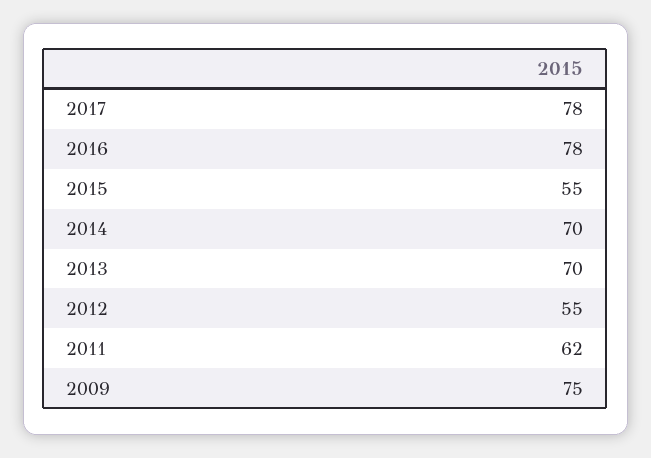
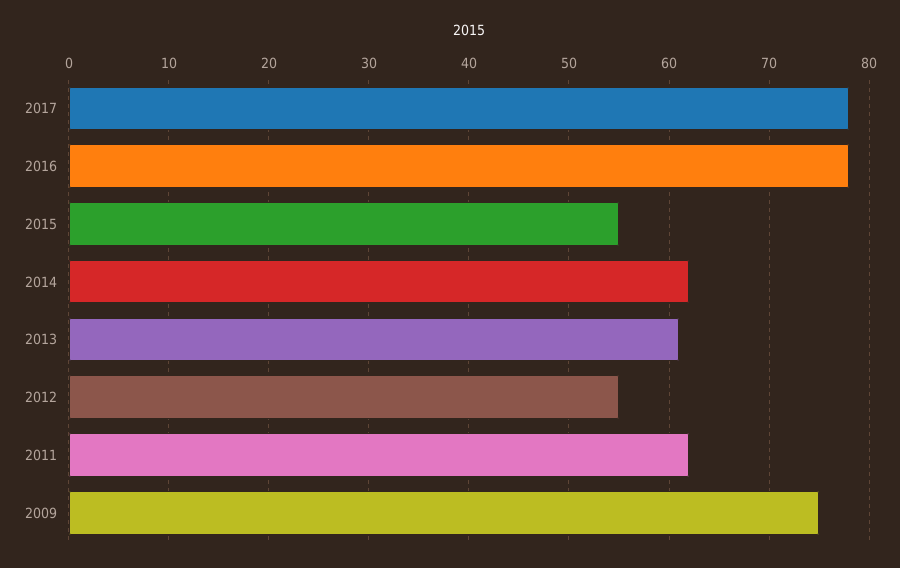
2014: 70 -> 62
2013: 70 -> 61

